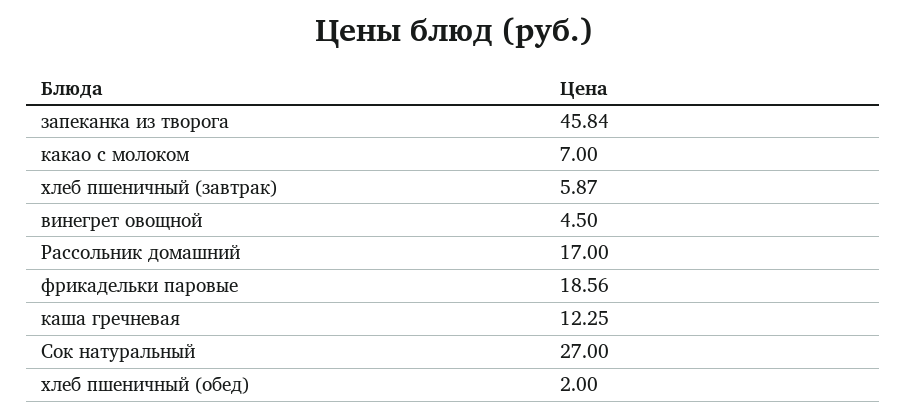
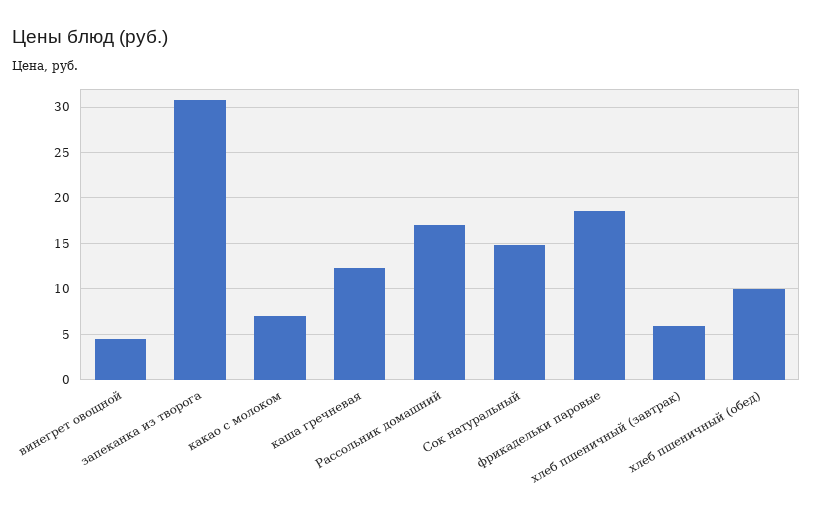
запеканка из творога: 45.84 -> 31
Сок натуральный: 27 -> 15
хлеб пшеничный (обед): 2 -> 10

